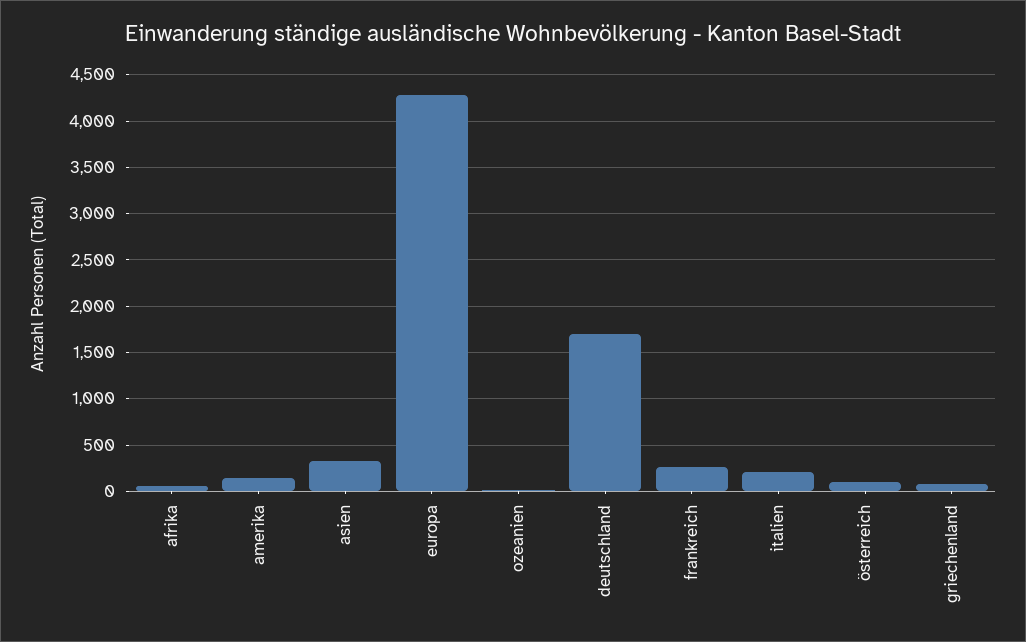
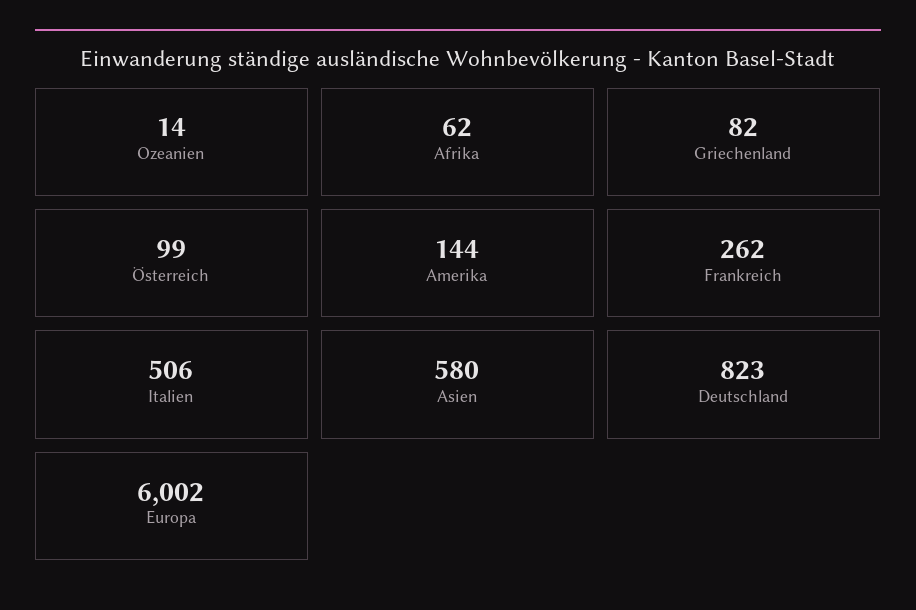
asien: 300 -> 580
europa: 4300 -> 6002
deutschland: 1700 -> 823
italien: 200 -> 506

